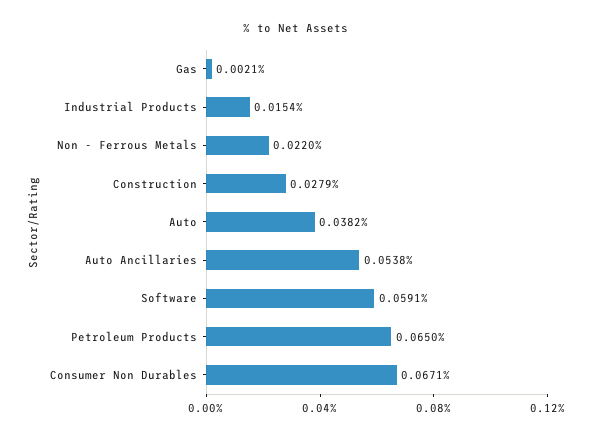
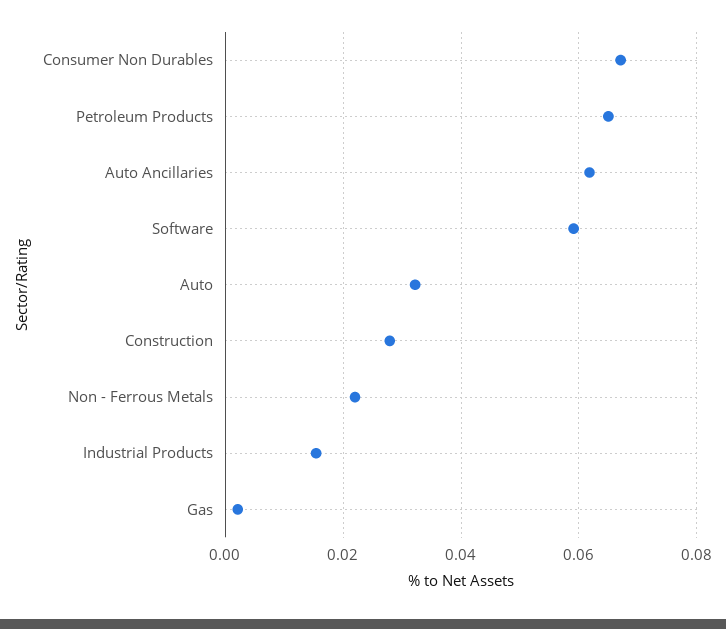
Auto: 0.0382 -> 0.032
Auto Ancillaries: 0.0538 -> 0.062

